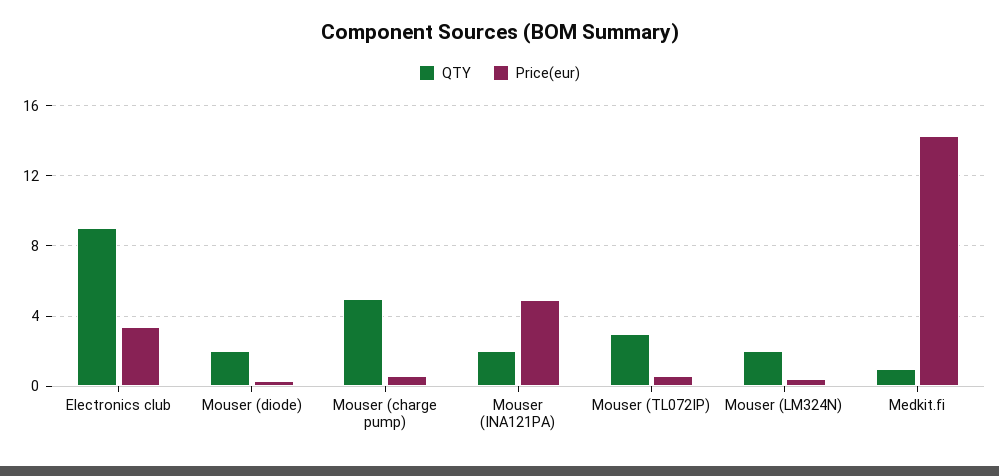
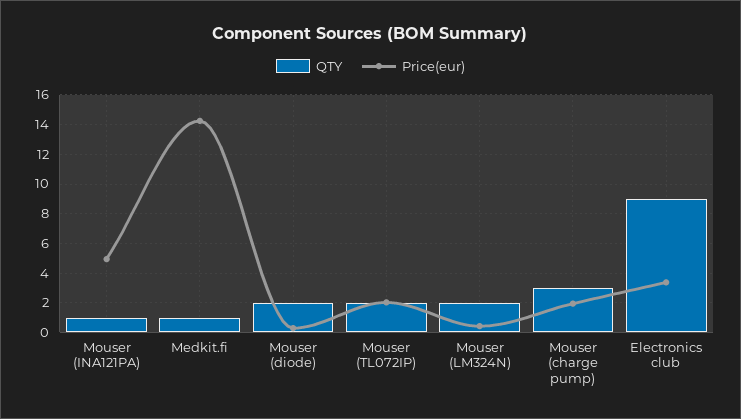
QTY, Mouser (charge pump): 5 -> 3
Price(eur), Mouser (charge pump): 0.5 -> 2
QTY, Mouser (INA121PA): 2 -> 1
QTY, Mouser (TL072IP): 3 -> 2
Price(eur), Mouser (TL072IP): 0.5 -> 2

